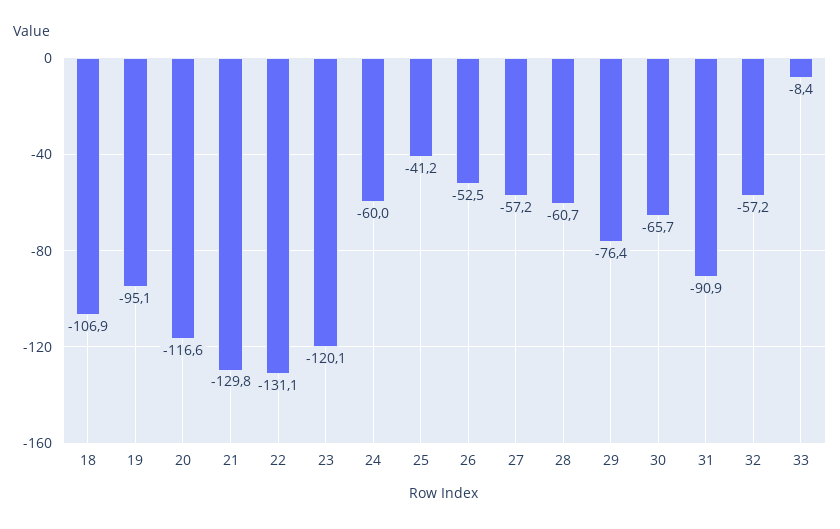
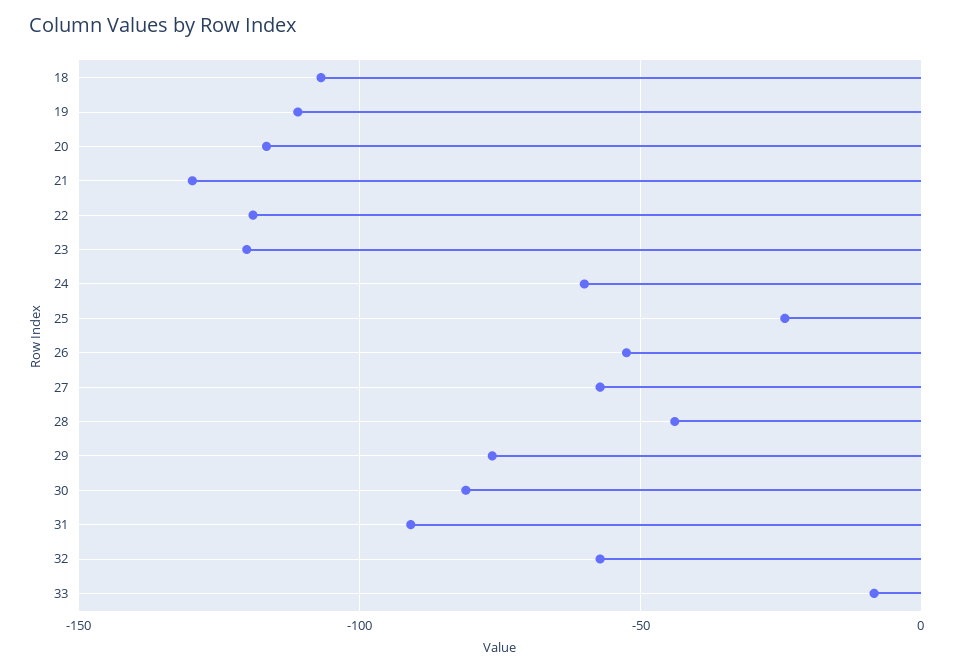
19: -95.1 -> -110
22: -131.1 -> -120
25: -41.2 -> -25
28: -60.7 -> -45
30: -65.7 -> -80

